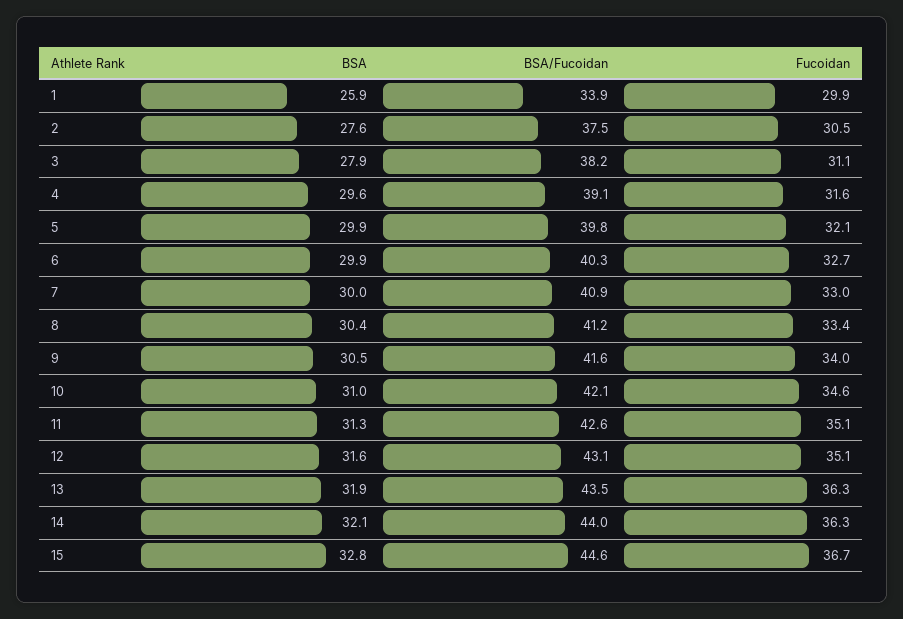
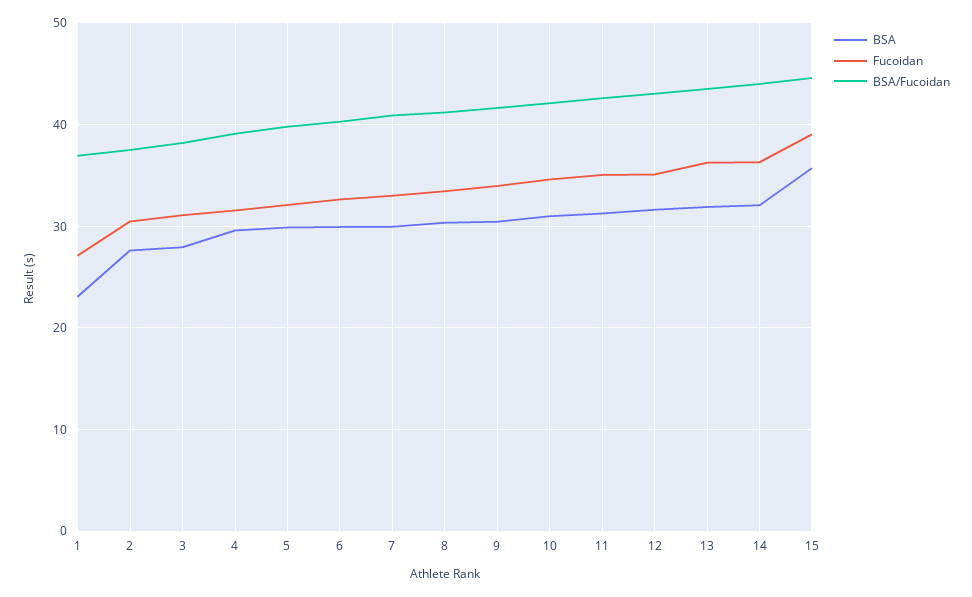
BSA, 1: 25.9 -> 23
BSA/Fucoidan, 1: 33.9 -> 37
Fucoidan, 1: 29.9 -> 27
BSA, 15: 32.8 -> 36
Fucoidan, 15: 36.7 -> 39

